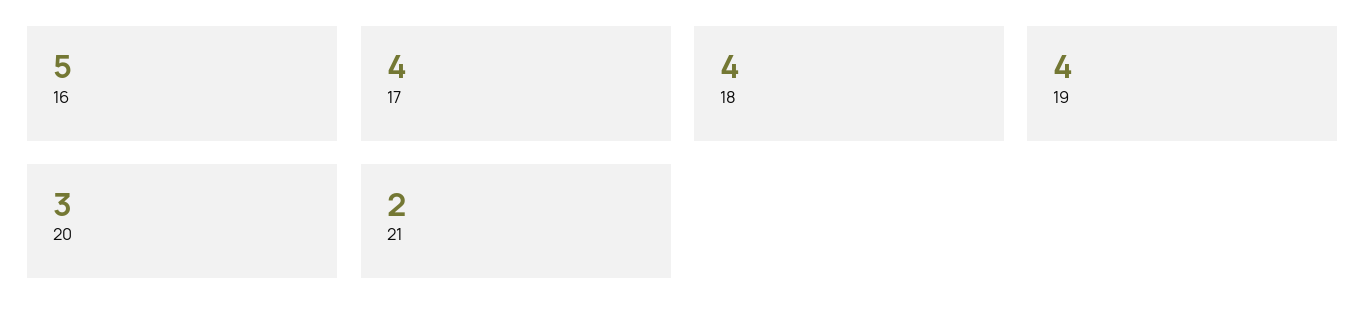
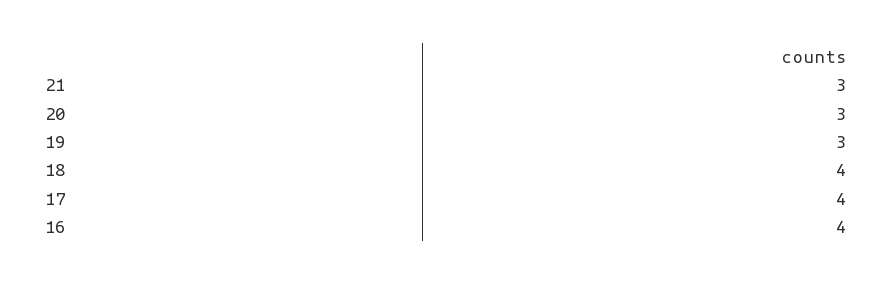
16: 5 -> 4
19: 4 -> 3
21: 2 -> 3

